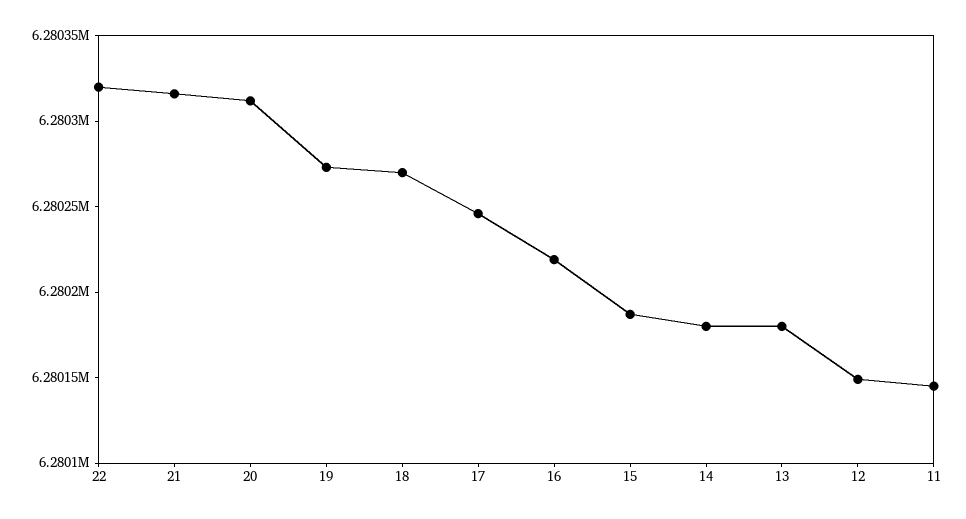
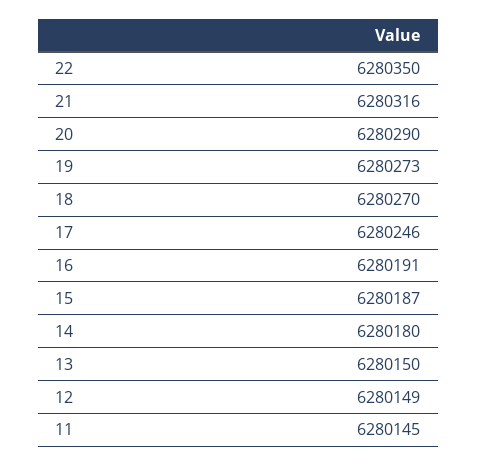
22: 6280320 -> 6280350
20: 6280310 -> 6280290
16: 6280220 -> 6280191
13: 6280180 -> 6280150

